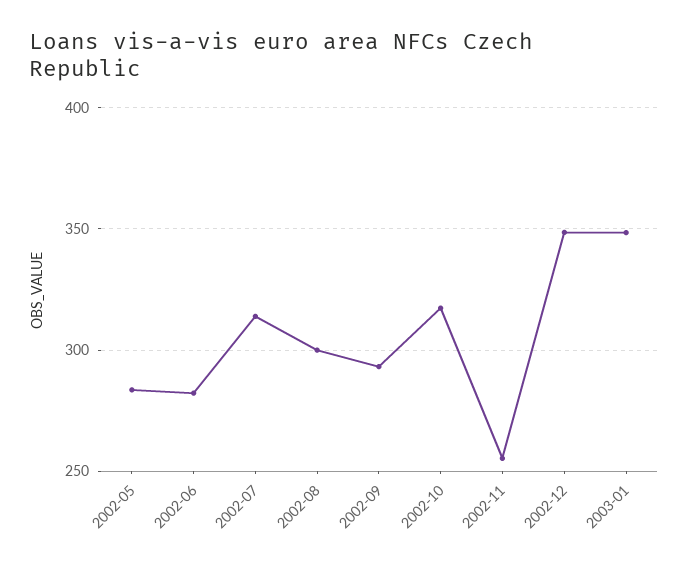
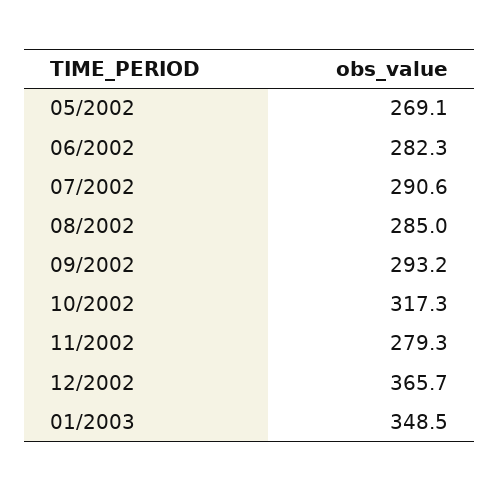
2002-05: 285 -> 269.1
2002-07: 315 -> 290.6
2002-08: 300 -> 285
2002-11: 255 -> 279.3
2002-12: 350 -> 365.7

